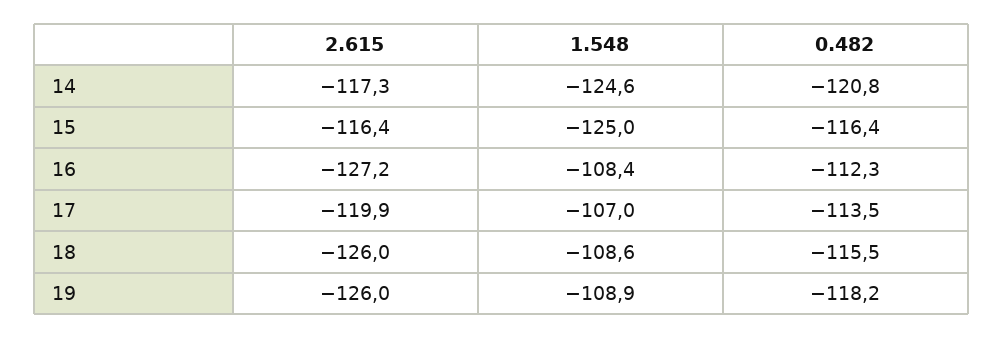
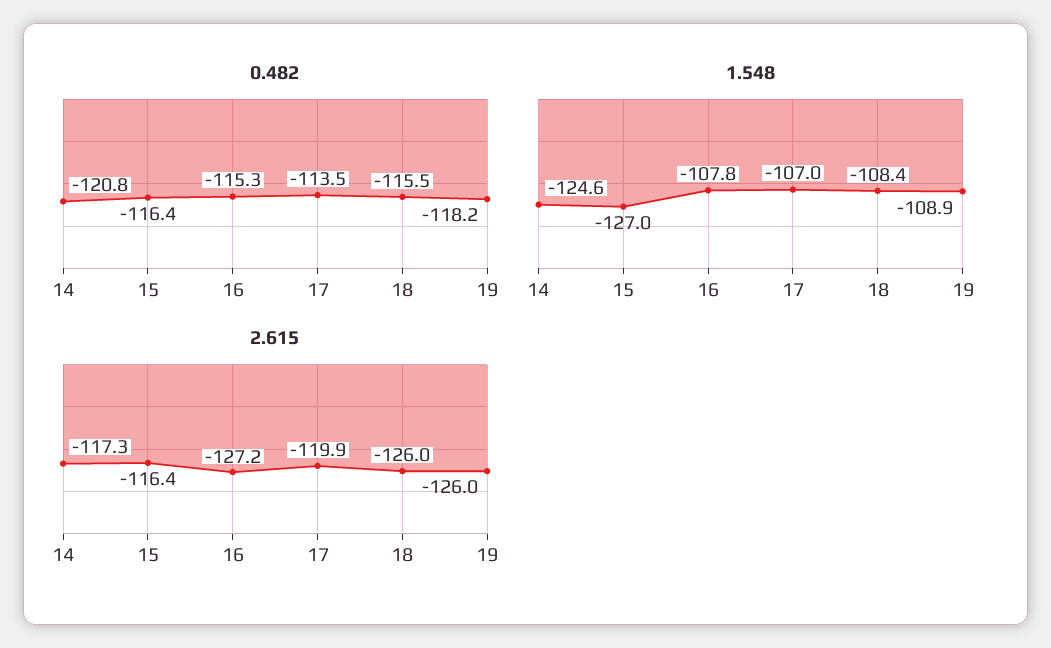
1.548, 15: -125 -> -127
1.548, 16: -108.4 -> -107.8
0.482, 16: -112.3 -> -115.3
1.548, 18: -108.6 -> -108.4

